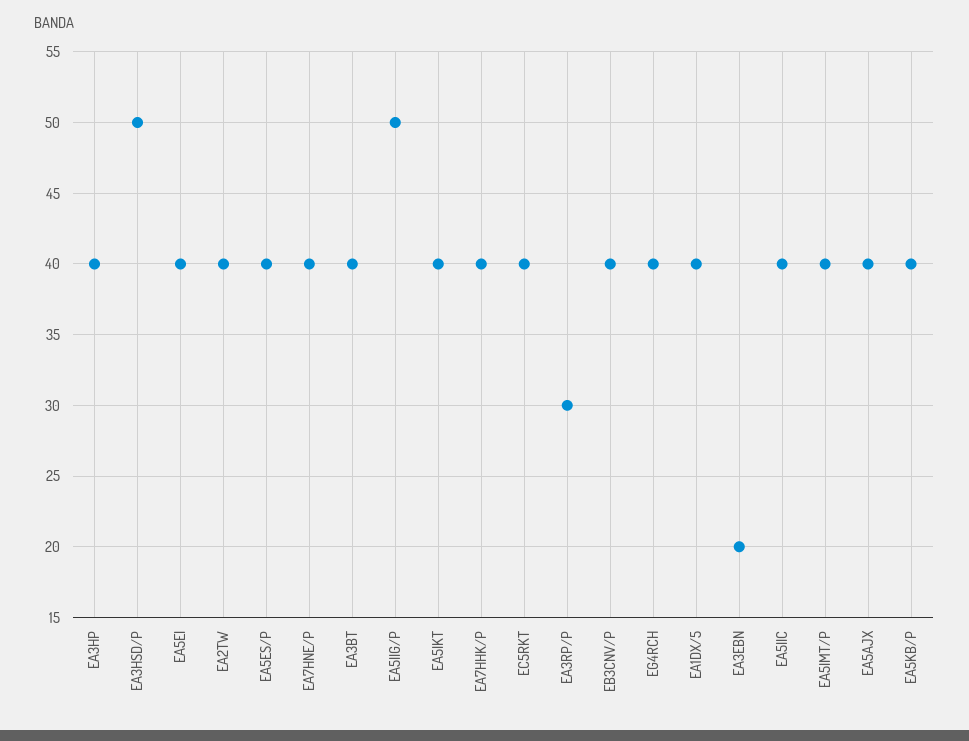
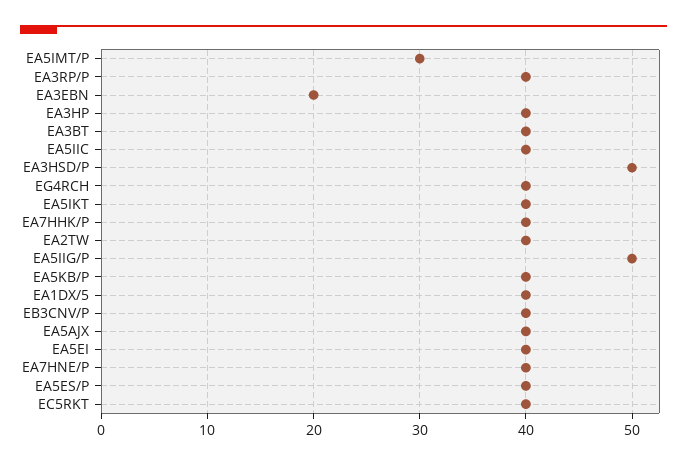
EA3RP/P: 30 -> 40
EA5IMT/P: 40 -> 30

